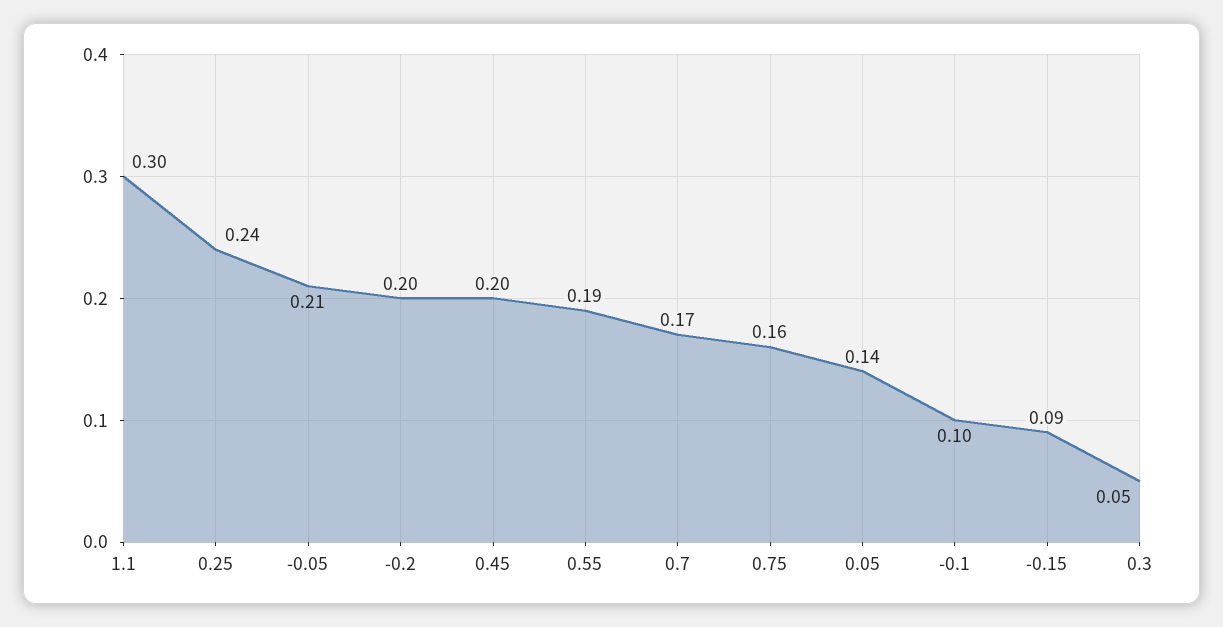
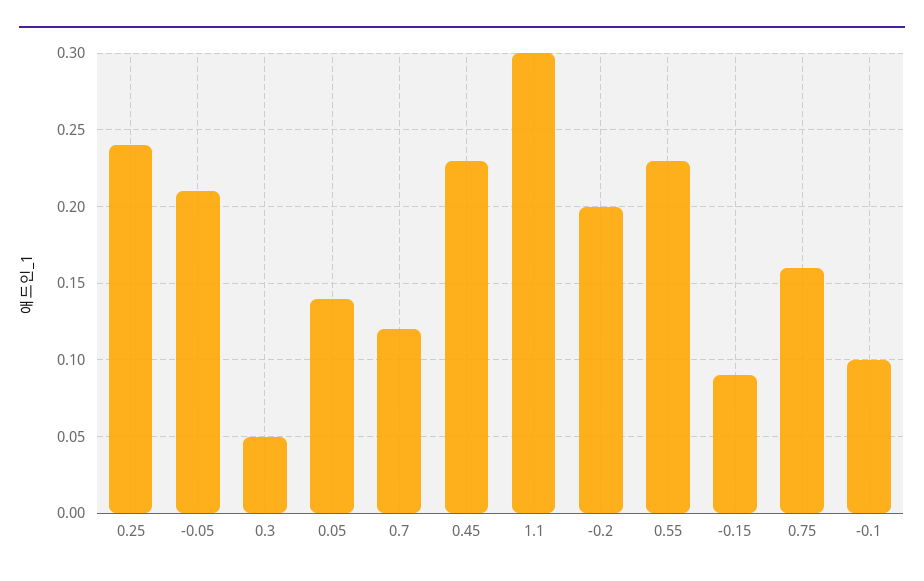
0.45: 0.2 -> 0.23
0.55: 0.19 -> 0.23
0.7: 0.17 -> 0.12

